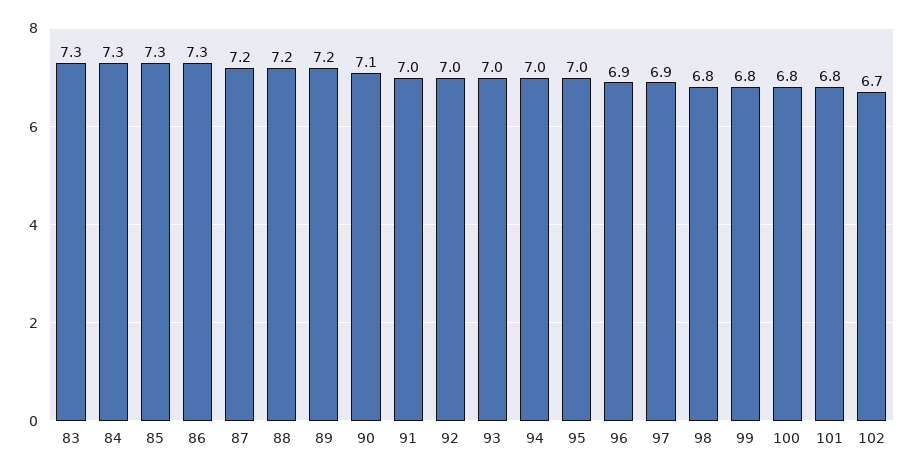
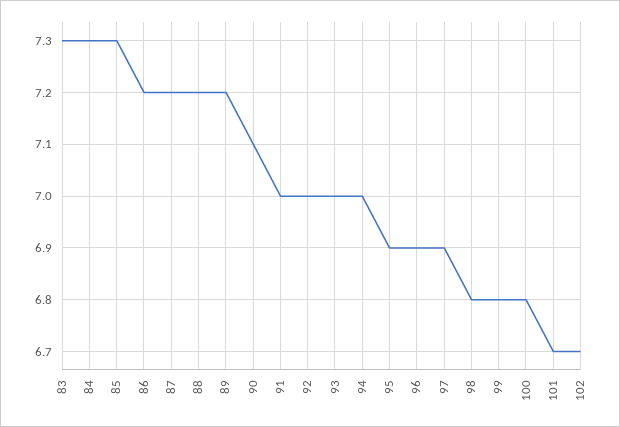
86: 7.3 -> 7.2
95: 7 -> 6.9
101: 6.8 -> 6.7

